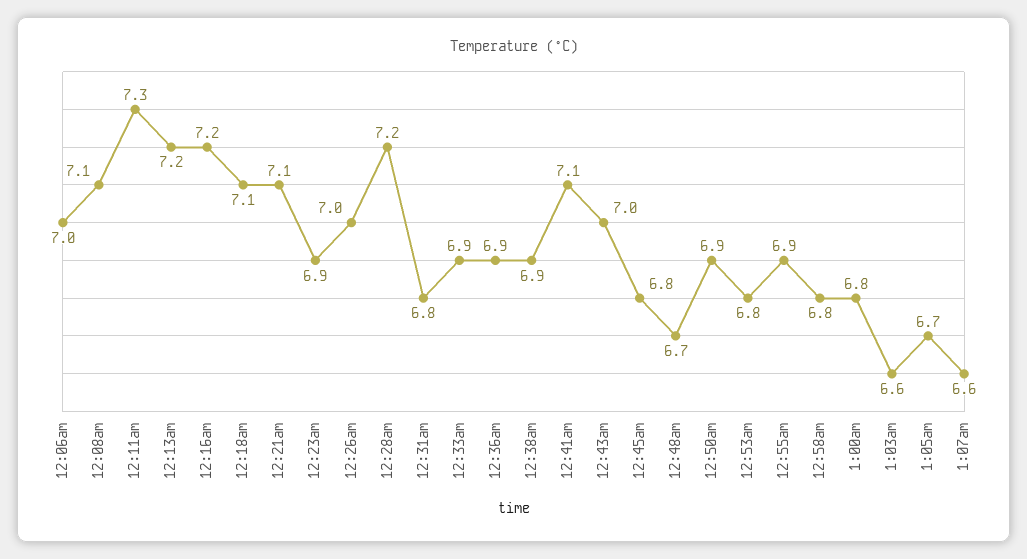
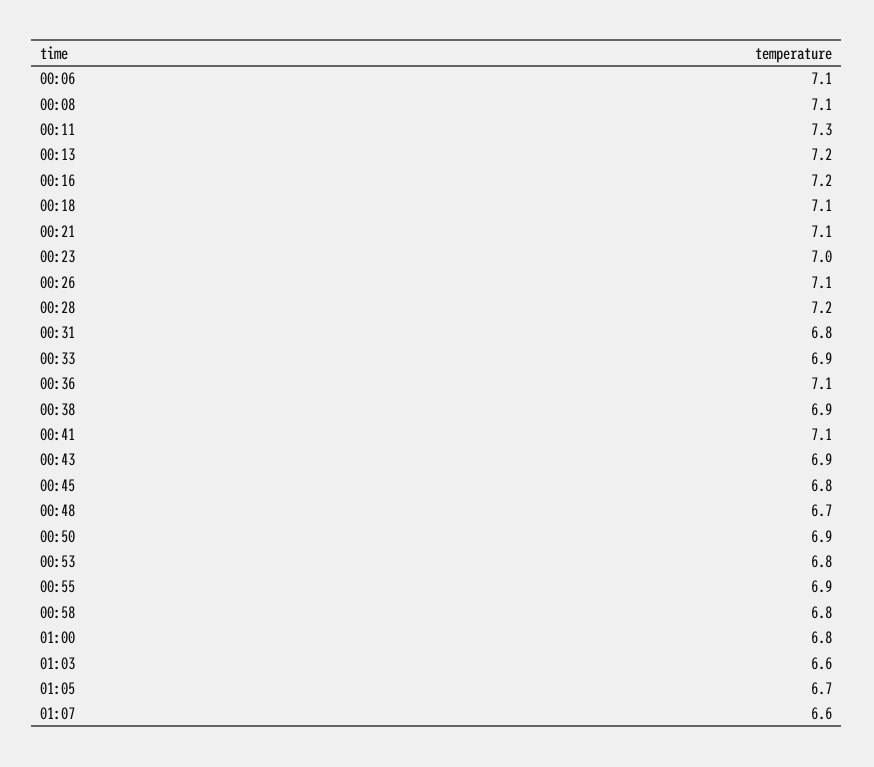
12:06am: 7 -> 7.1
12:23am: 6.9 -> 7
12:26am: 7 -> 7.1
12:36am: 6.9 -> 7.1
12:43am: 7 -> 6.9

